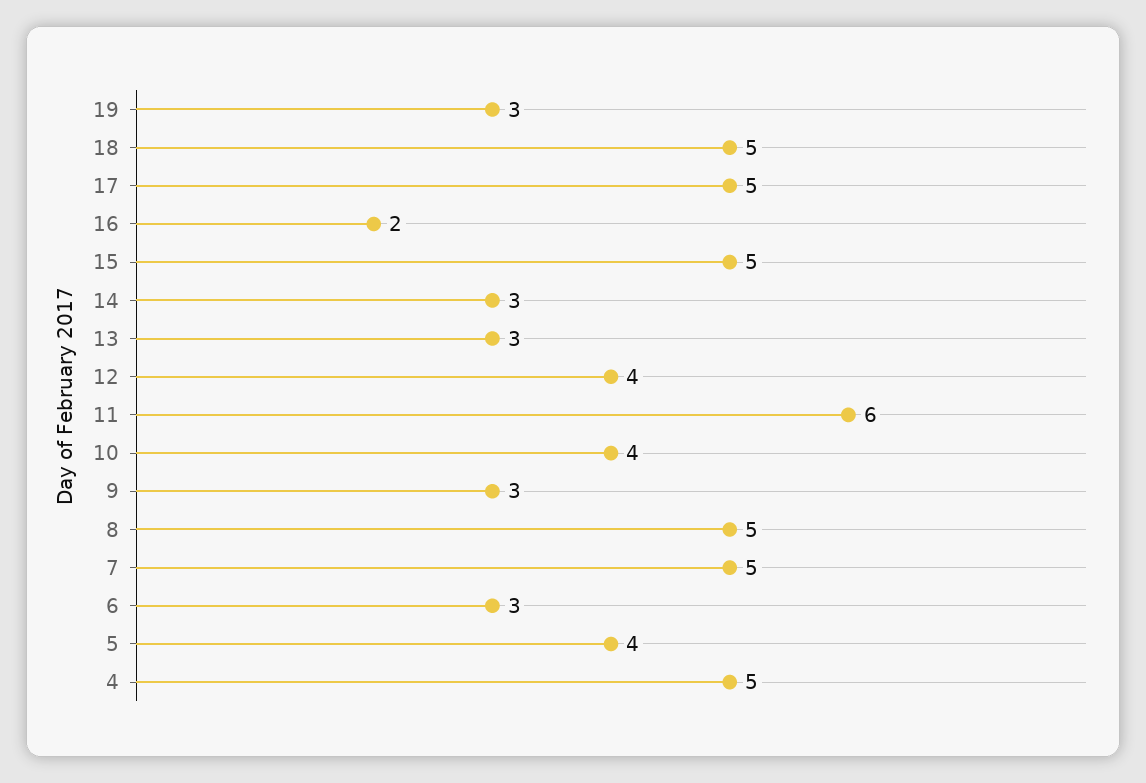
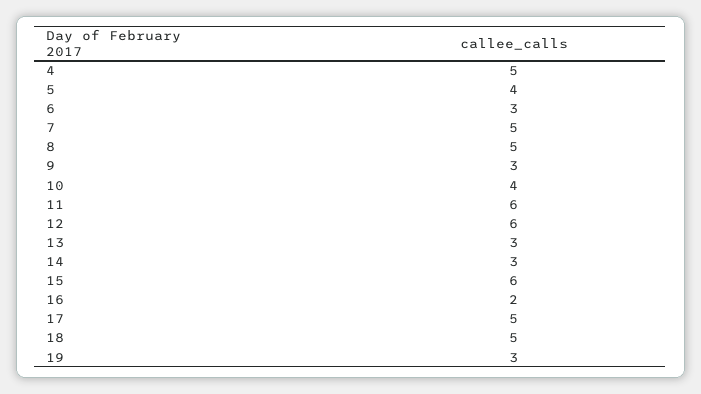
15: 5 -> 6
12: 4 -> 6

